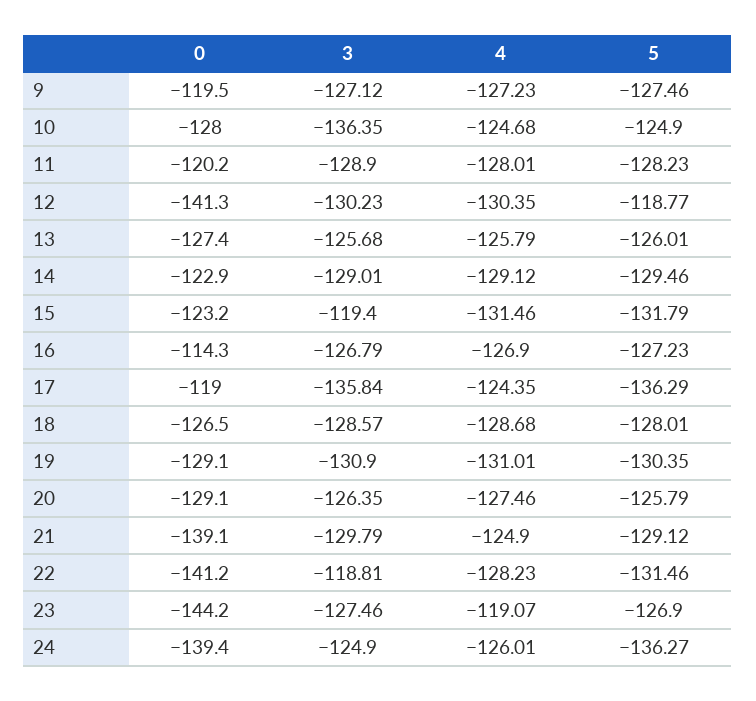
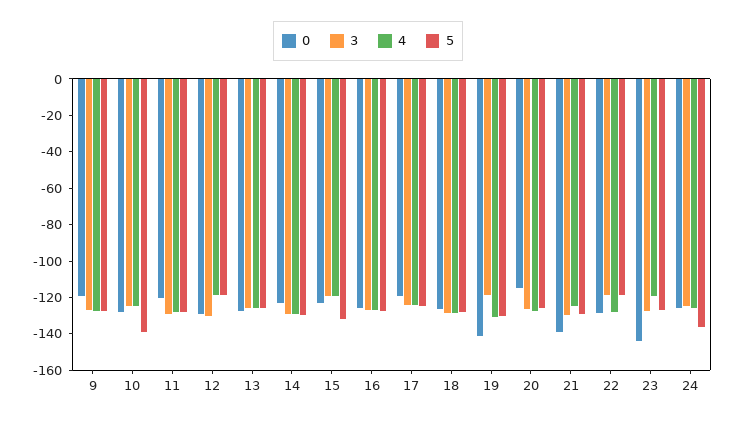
3, 10: -136.35 -> -125
5, 10: -124.9 -> -140
0, 12: -141.3 -> -130
4, 12: -130.35 -> -120
4, 15: -131.46 -> -120
0, 16: -114.3 -> -125
3, 17: -135.84 -> -125
5, 17: -136.29 -> -125
0, 19: -129.1 -> -140
3, 19: -130.9 -> -120
0, 20: -129.1 -> -115
0, 22: -141.2 -> -130
5, 22: -131.46 -> -120
0, 24: -139.4 -> -125

